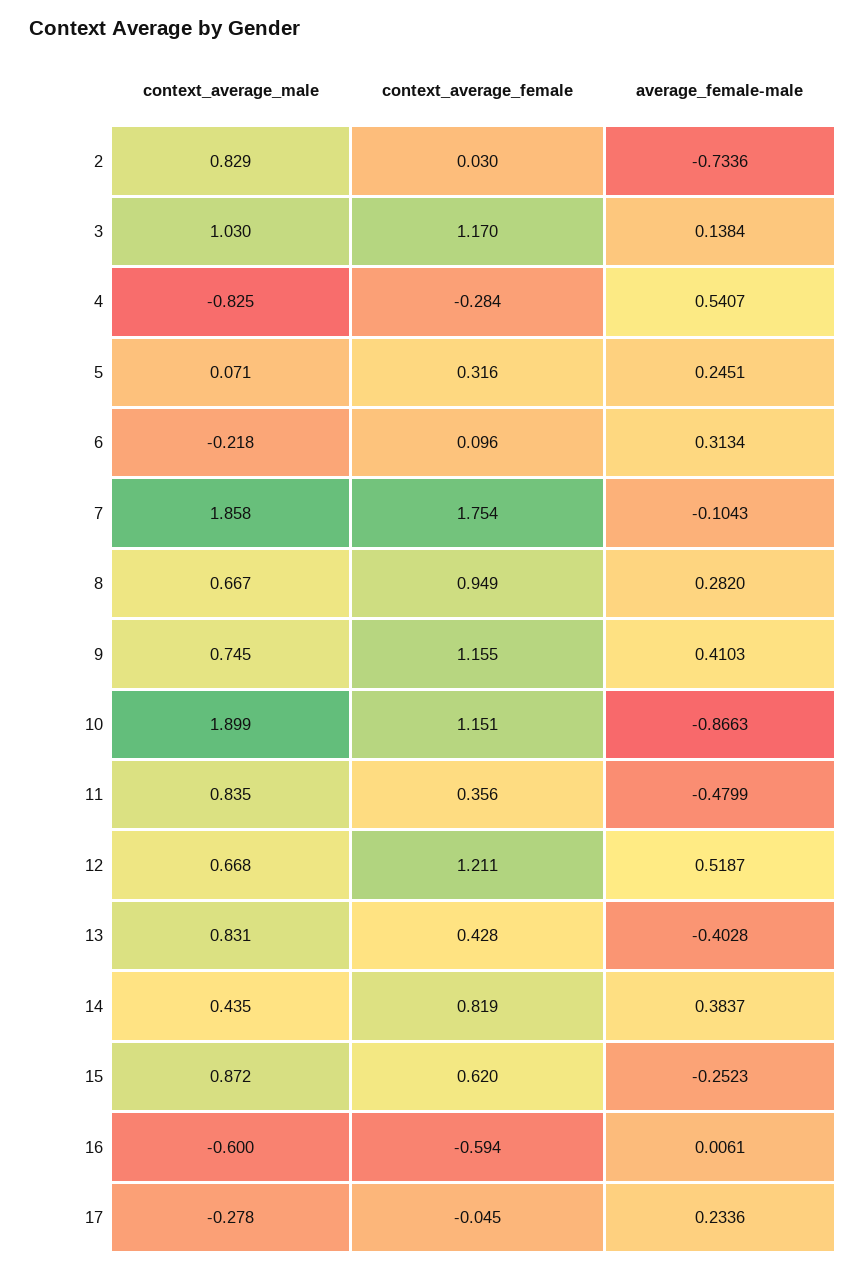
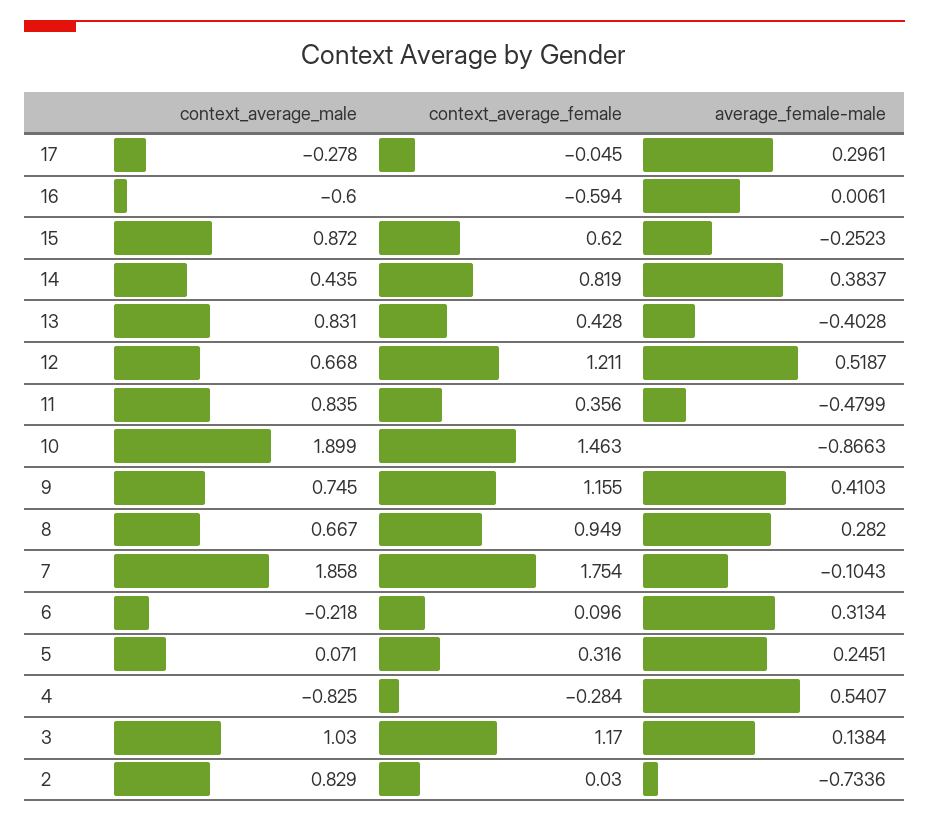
context_average_female, 10: 1.151 -> 1.463
average_female-male, 17: 0.2336 -> 0.2961

